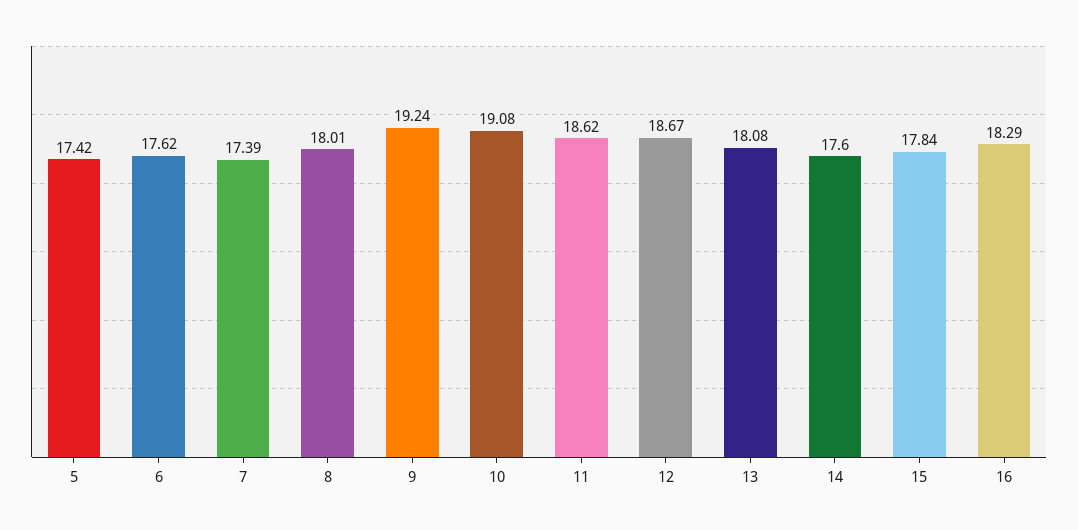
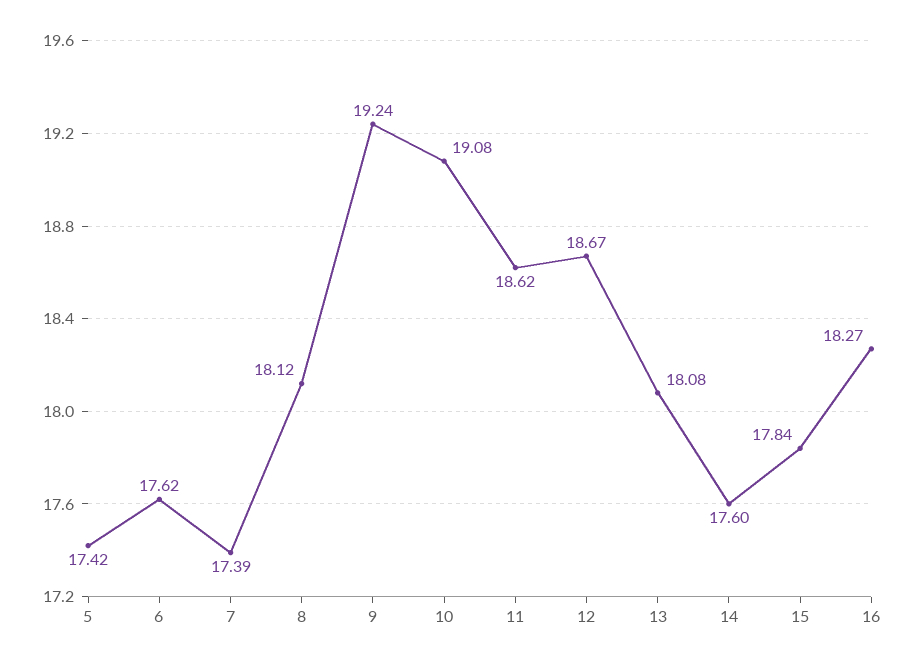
8: 18.01 -> 18.12
16: 18.29 -> 18.27

